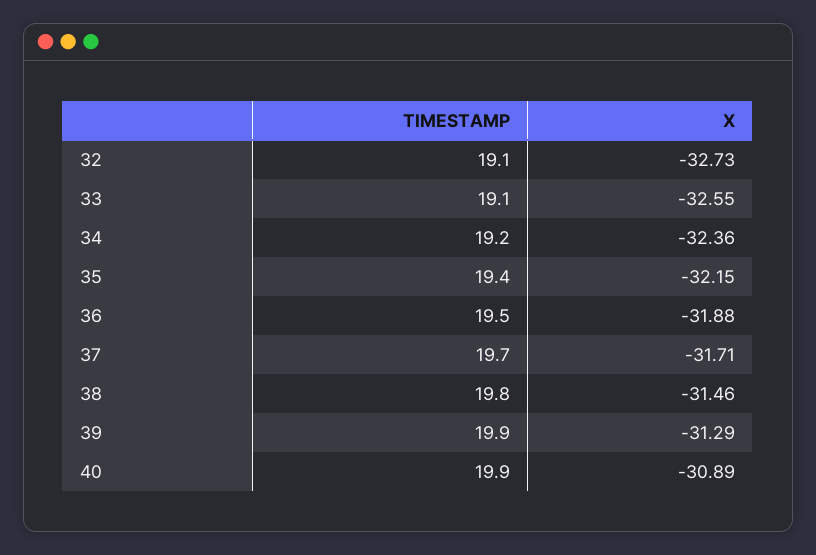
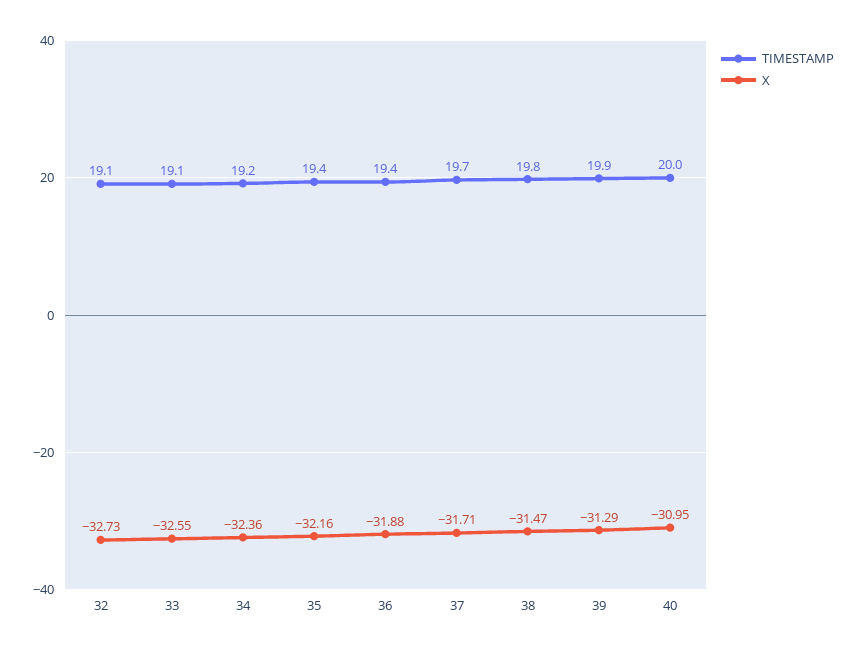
X, 35: -32.15 -> -32.16
TIMESTAMP, 36: 19.5 -> 19.4
X, 38: -31.46 -> -31.47
TIMESTAMP, 40: 19.9 -> 20
X, 40: -30.89 -> -30.95

